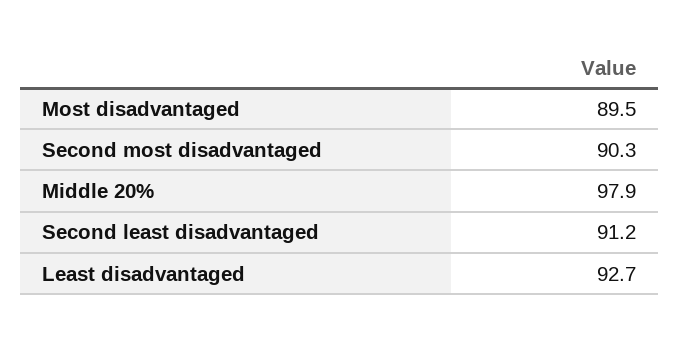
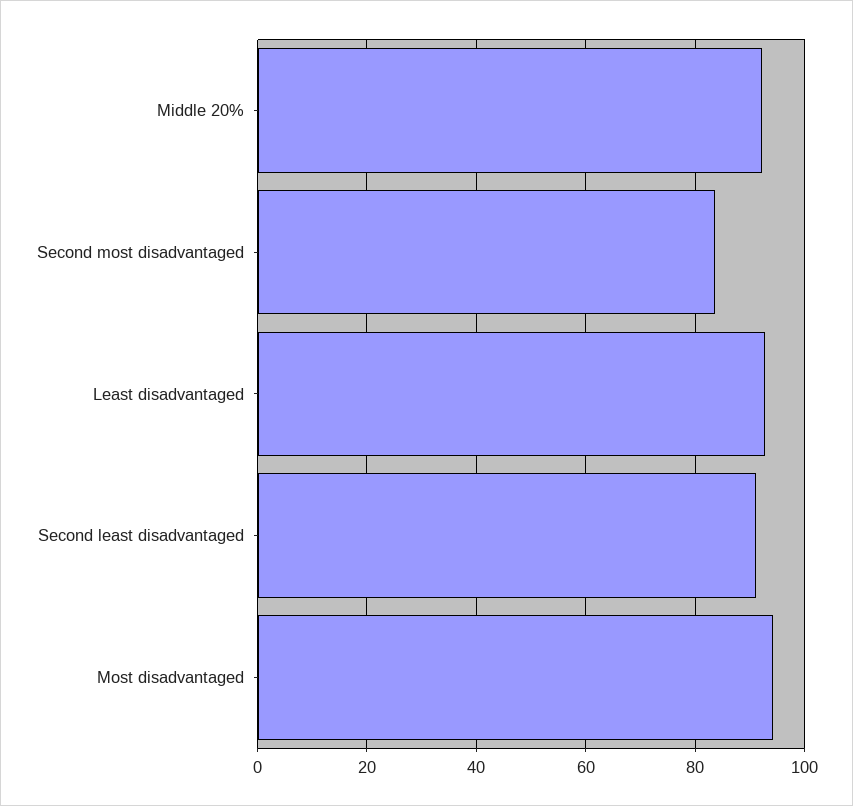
Most disadvantaged: 89.5 -> 94
Second most disadvantaged: 90.3 -> 84
Middle 20%: 97.9 -> 92

